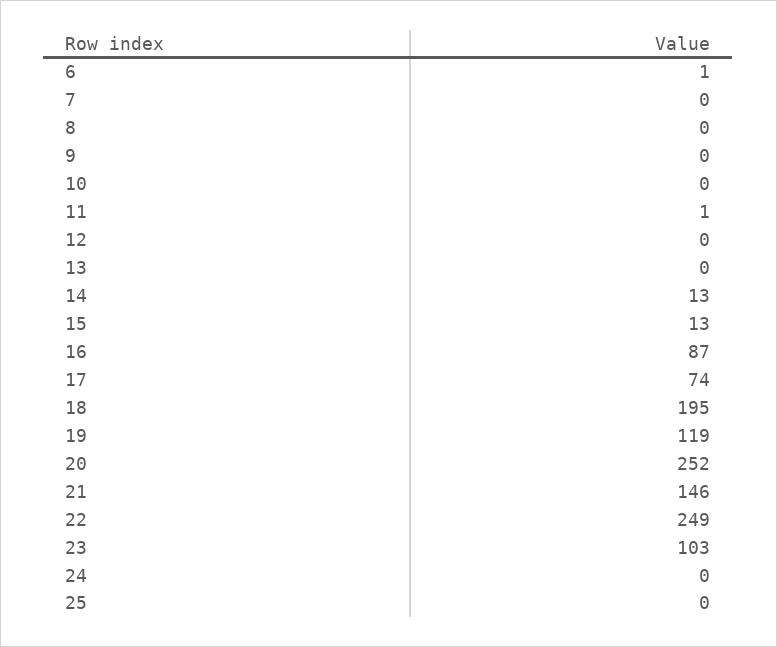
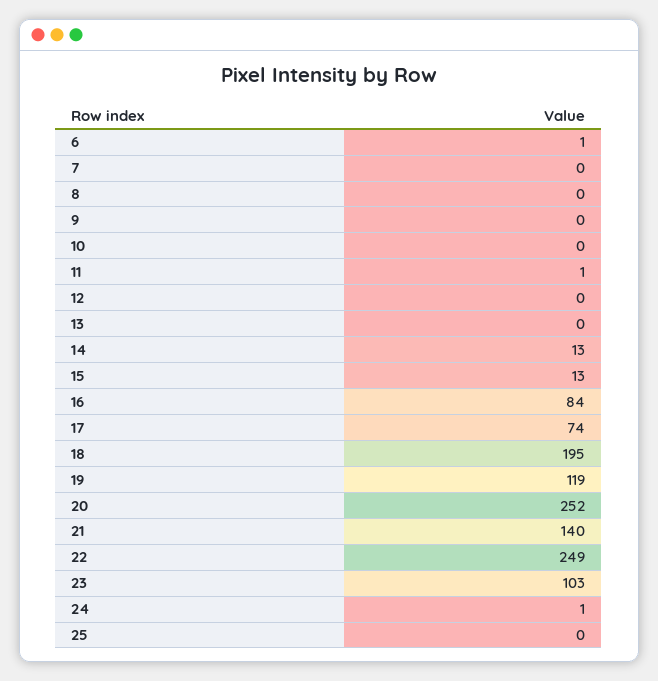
16: 87 -> 84
21: 146 -> 140
24: 0 -> 1

